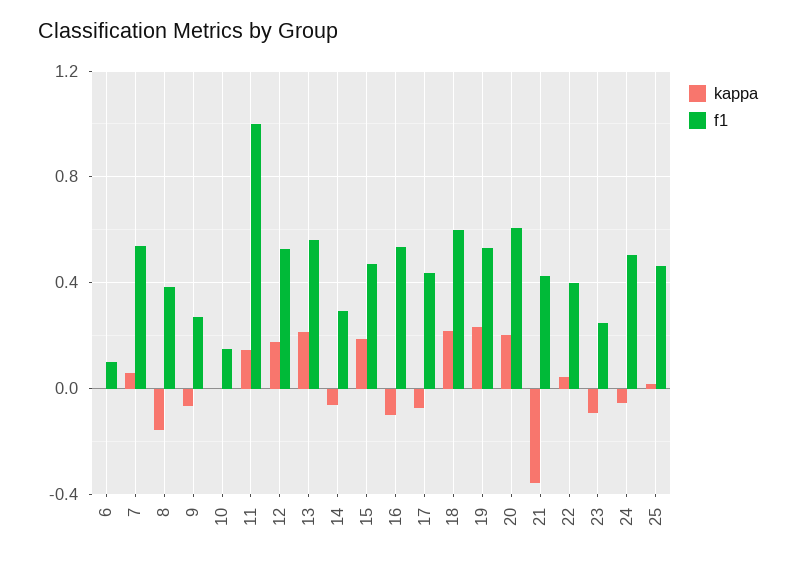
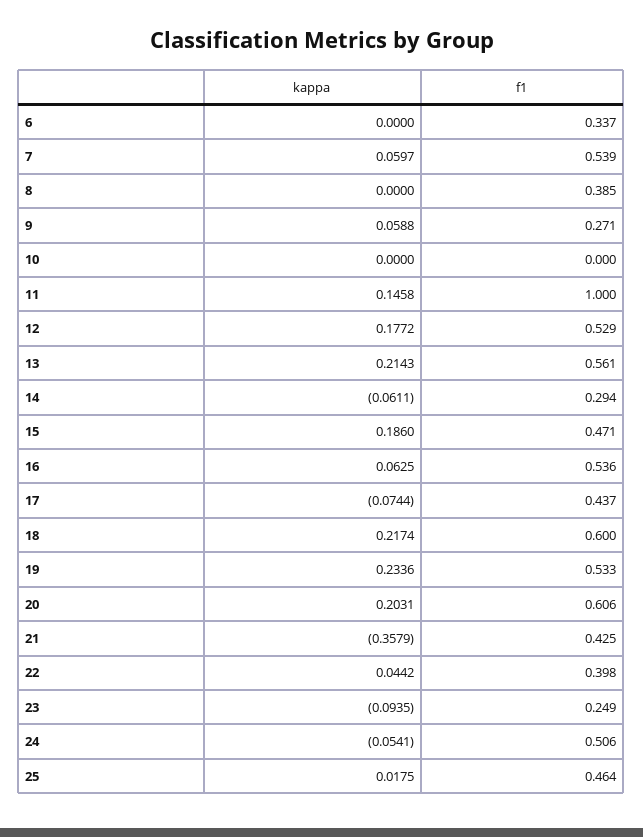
f1, 6: 0.1 -> 0.337
kappa, 8: -0.15 -> 0
kappa, 9: -0.05 -> 0.0588
f1, 10: 0.15 -> 0
kappa, 16: -0.1 -> 0.0625

